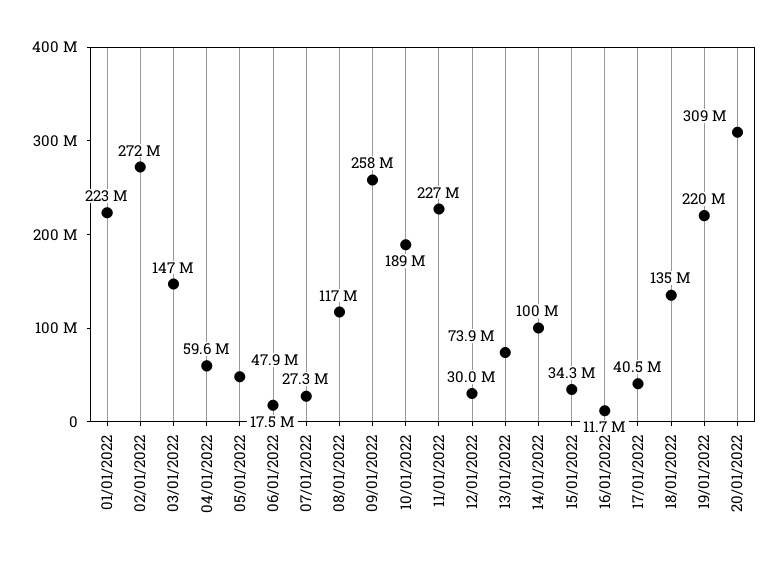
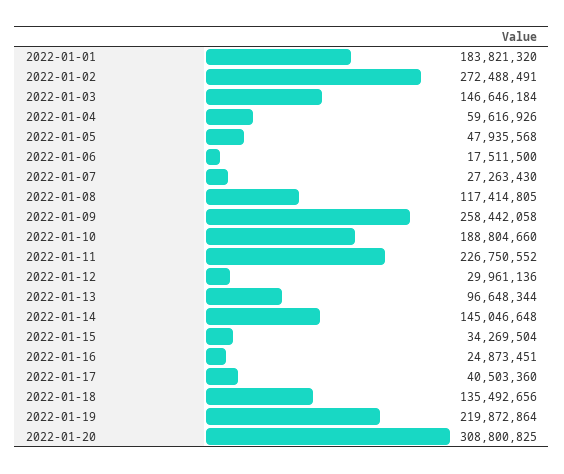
01/01/2022: 223000000 -> 183821320
13/01/2022: 73900000 -> 96648344
14/01/2022: 100000000 -> 145046648
16/01/2022: 11700000 -> 24873451

